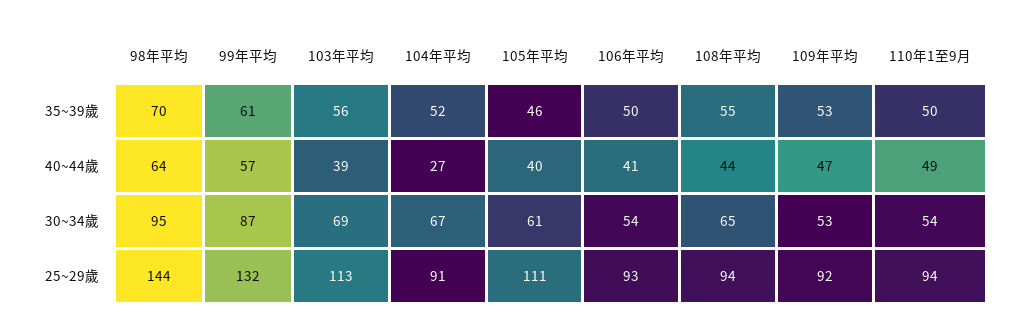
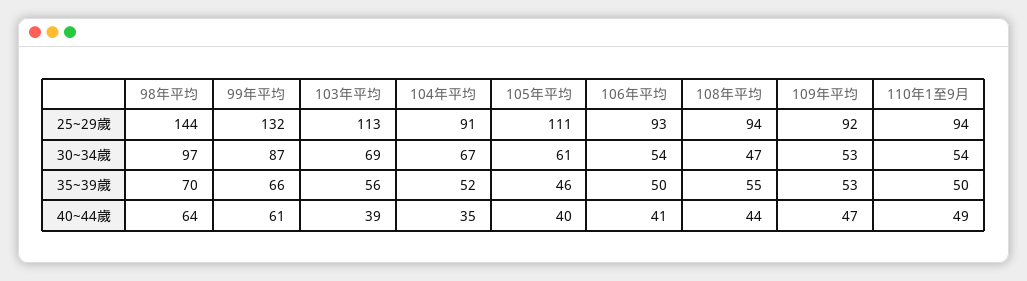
99年平均, 35~39歲: 61 -> 66
99年平均, 40~44歲: 57 -> 61
104年平均, 40~44歲: 27 -> 35
98年平均, 30~34歲: 95 -> 97
108年平均, 30~34歲: 65 -> 47

